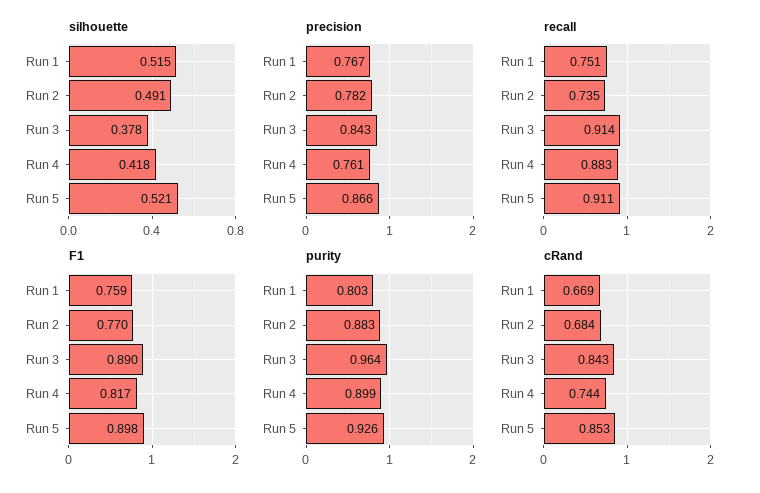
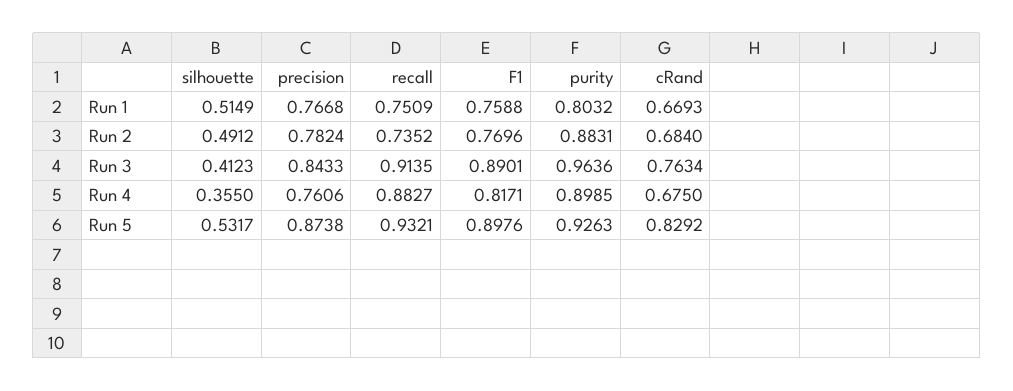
silhouette, Run 3: 0.378 -> 0.4123
silhouette, Run 4: 0.418 -> 0.355
silhouette, Run 5: 0.521 -> 0.5317
precision, Run 5: 0.866 -> 0.8738
recall, Run 5: 0.911 -> 0.9321
cRand, Run 3: 0.843 -> 0.7634
cRand, Run 4: 0.744 -> 0.675
cRand, Run 5: 0.853 -> 0.8292

